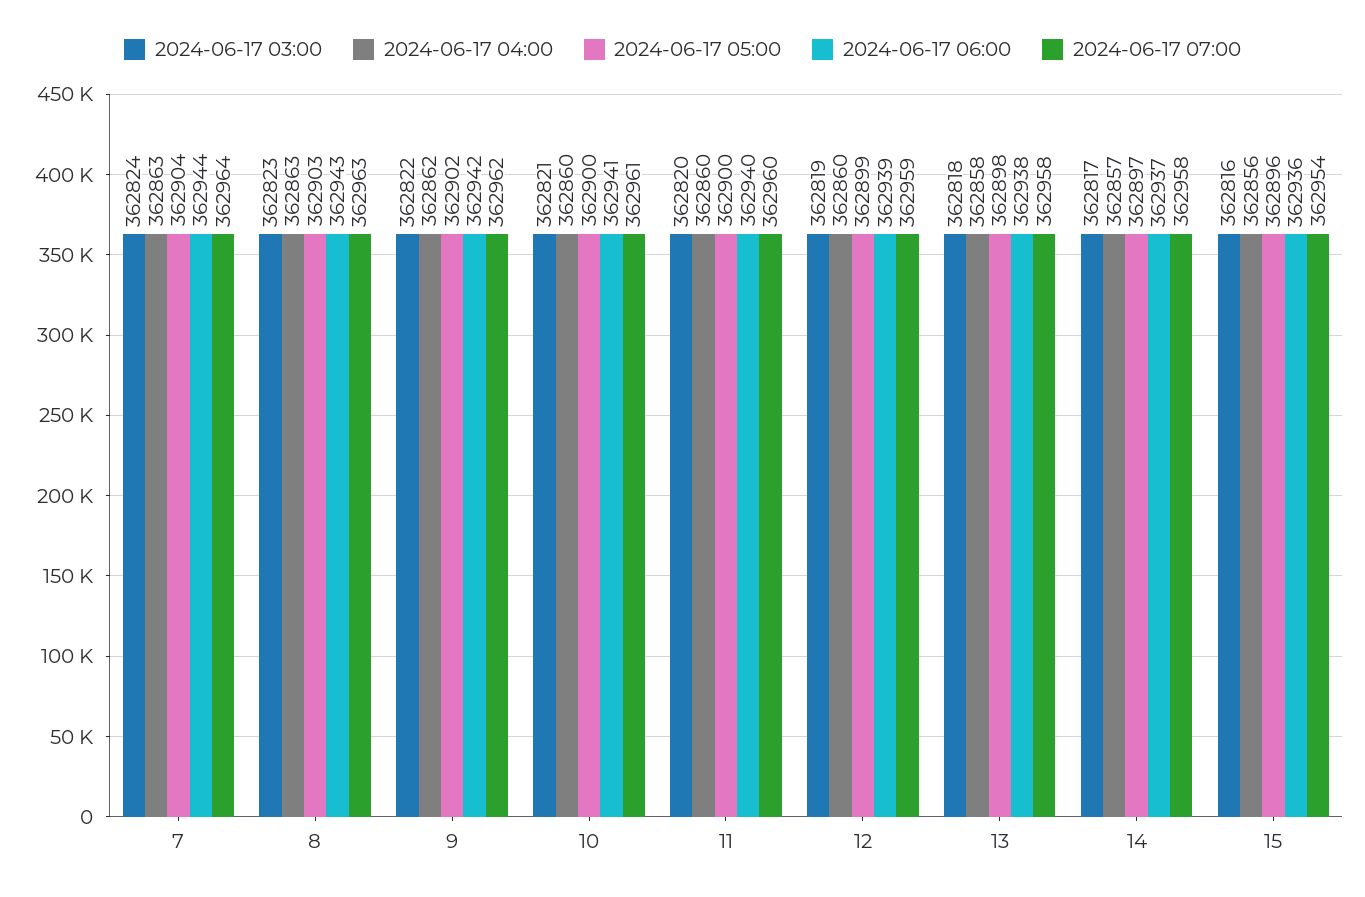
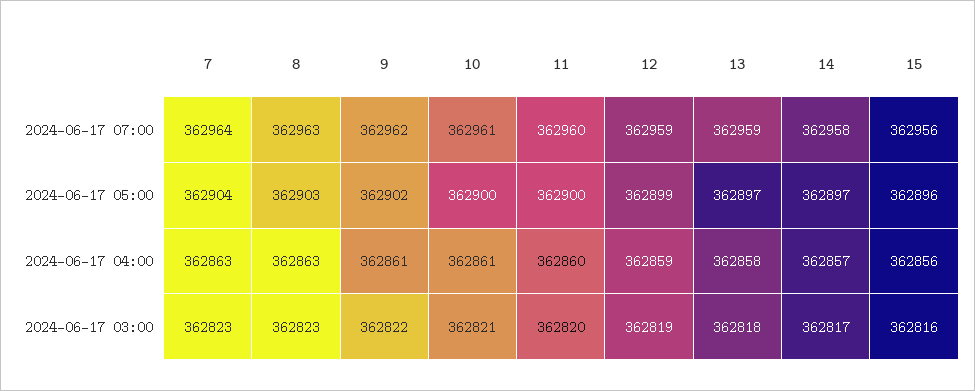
2024-06-17 03:00, 7: 362824 -> 362823
2024-06-17 06:00, 7: 362944 -> none
2024-06-17 06:00, 8: 362943 -> none
2024-06-17 04:00, 9: 362862 -> 362861
2024-06-17 06:00, 9: 362942 -> none
2024-06-17 04:00, 10: 362860 -> 362861
2024-06-17 06:00, 10: 362941 -> none
2024-06-17 06:00, 11: 362940 -> none
2024-06-17 04:00, 12: 362860 -> 362859
2024-06-17 06:00, 12: 362939 -> none
2024-06-17 05:00, 13: 362898 -> 362897
2024-06-17 06:00, 13: 362938 -> none
2024-06-17 07:00, 13: 362958 -> 362959
2024-06-17 06:00, 14: 362937 -> none
2024-06-17 06:00, 15: 362936 -> none
2024-06-17 07:00, 15: 362954 -> 362956

